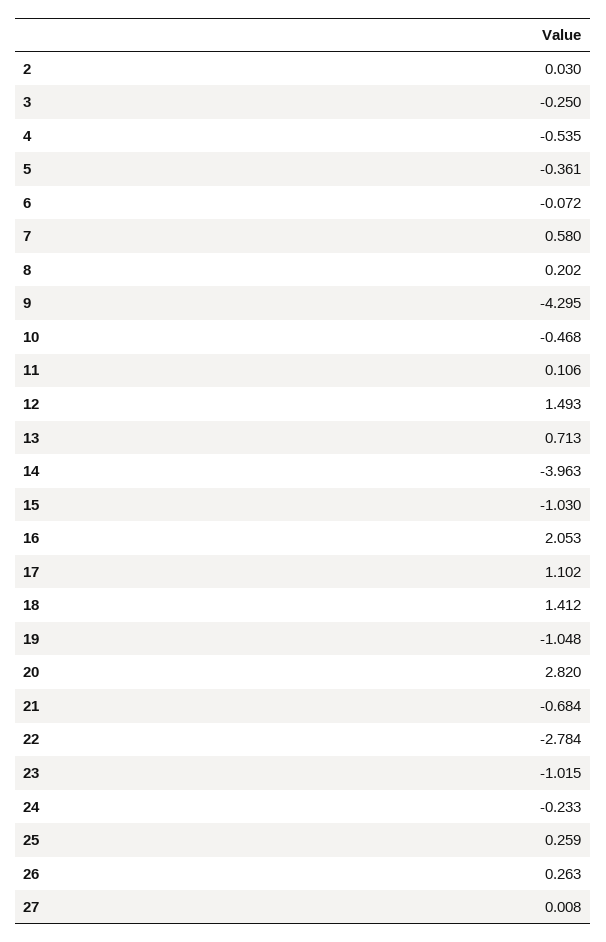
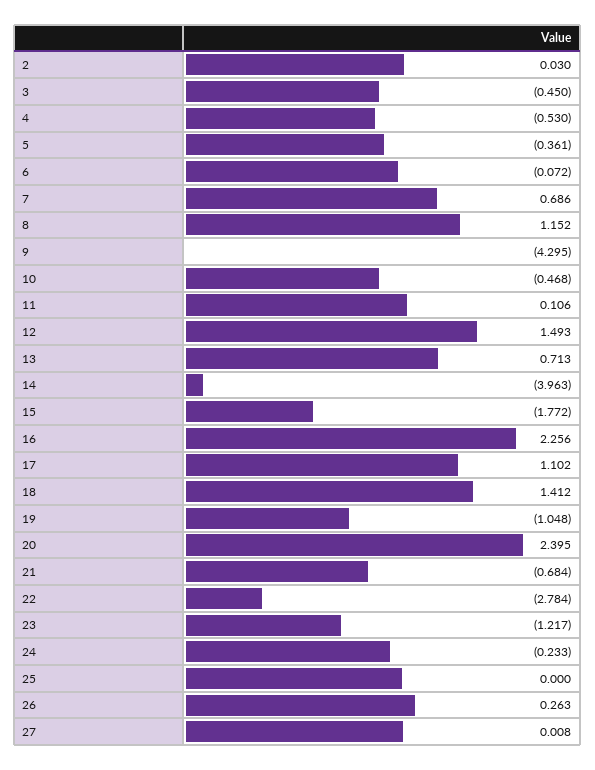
3: -0.25 -> -0.45
4: -0.535 -> -0.53
7: 0.58 -> 0.686
8: 0.202 -> 1.152
15: -1.03 -> -1.772
16: 2.053 -> 2.256
20: 2.82 -> 2.395
23: -1.015 -> -1.217
25: 0.259 -> 0

